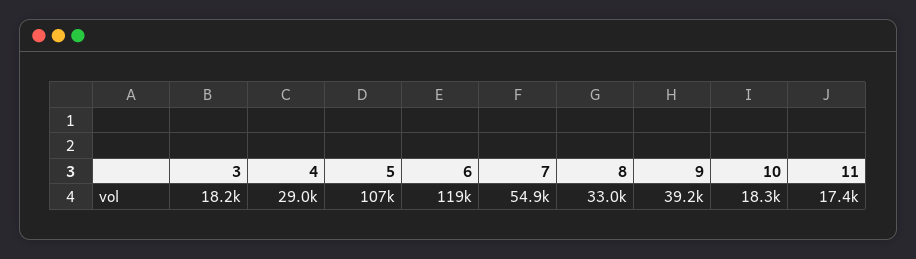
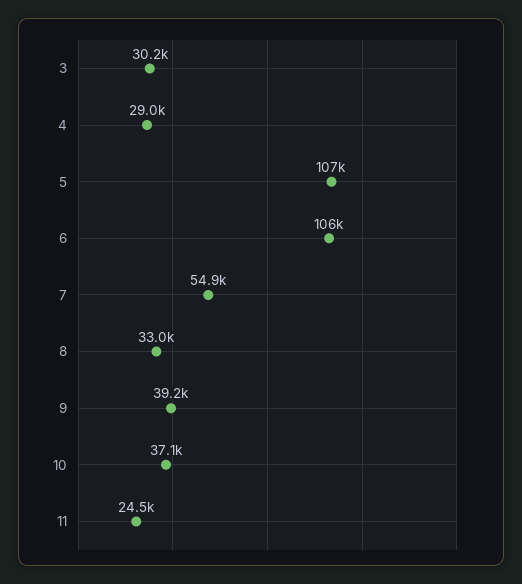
3: 18200 -> 30200
6: 119000 -> 106000
10: 18300 -> 37100
11: 17400 -> 24500

